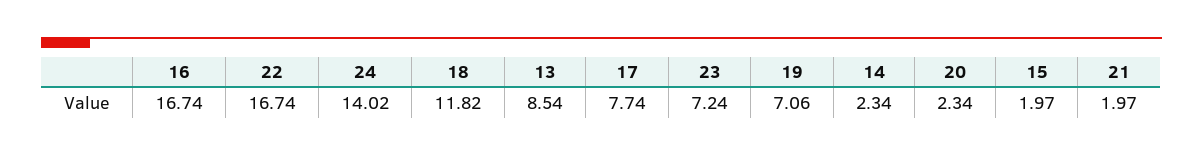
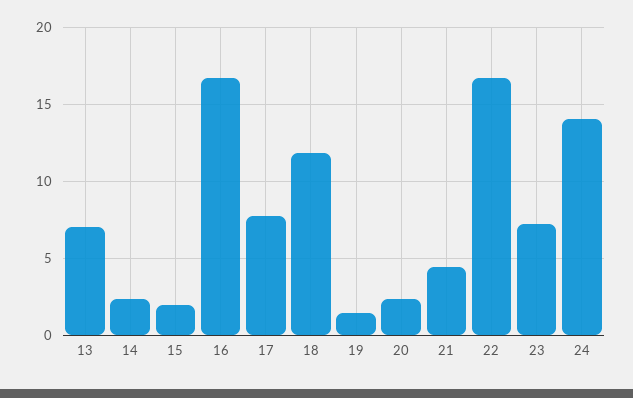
13: 8.54 -> 7
19: 7.06 -> 1.5
21: 1.97 -> 4.5

